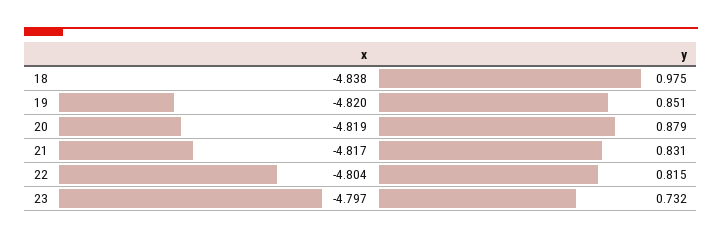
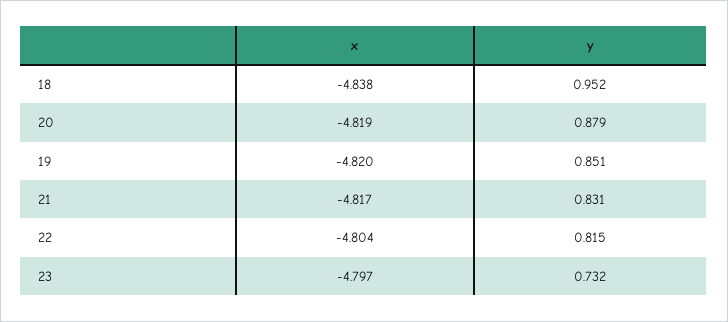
y, 18: 0.975 -> 0.952

